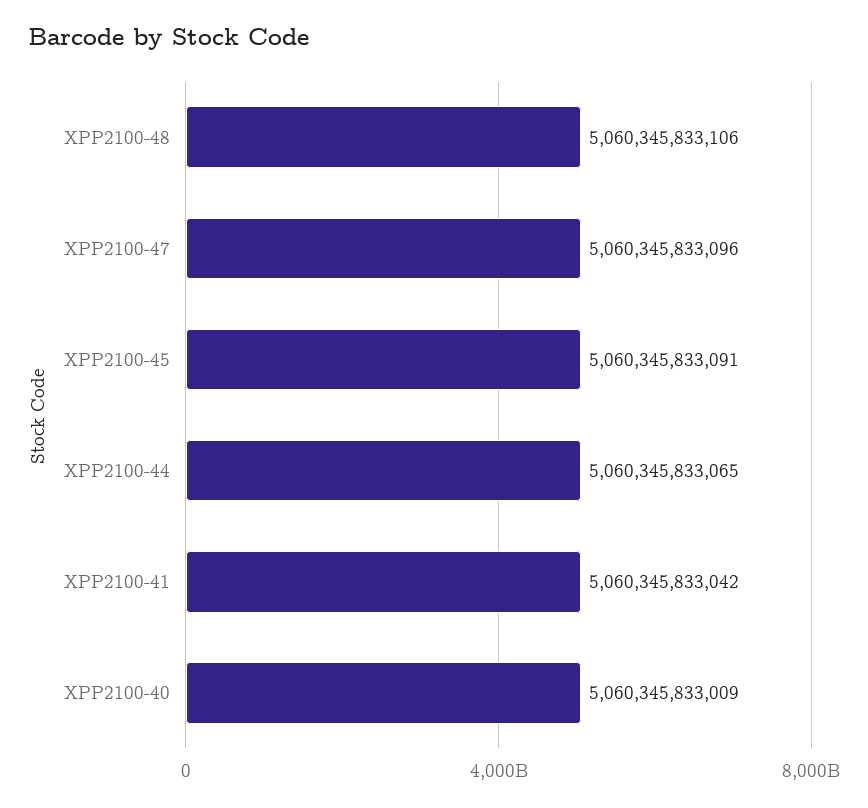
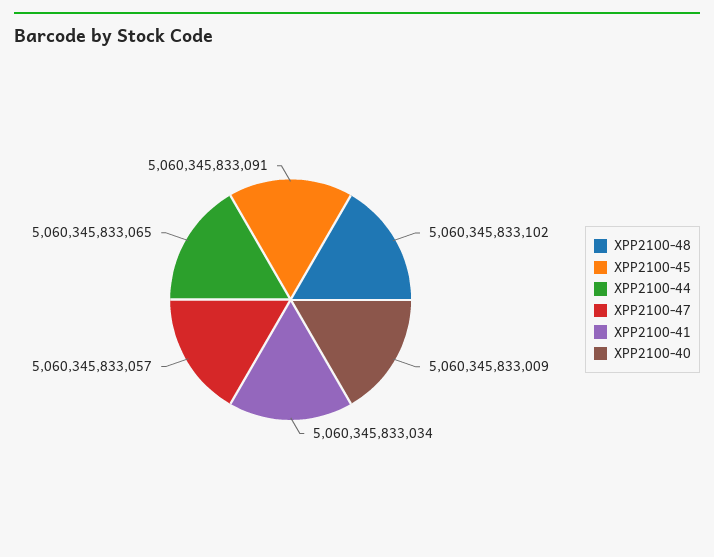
XPP2100-48: 5060345833106 -> 5060345833102
XPP2100-47: 5060345833096 -> 5060345833057
XPP2100-41: 5060345833042 -> 5060345833034

